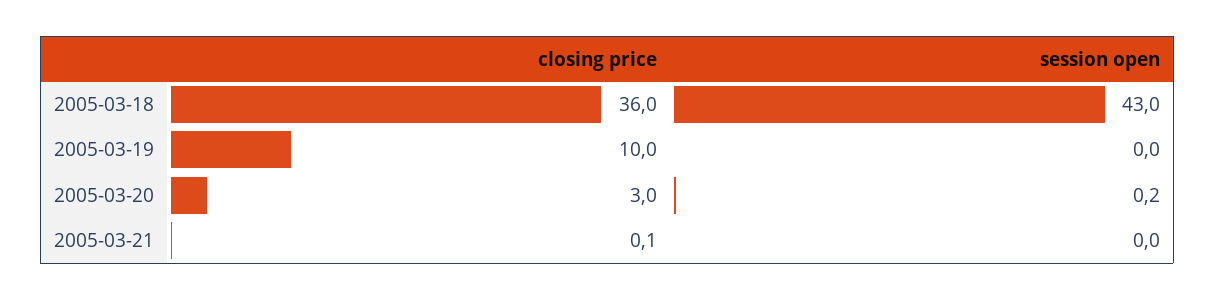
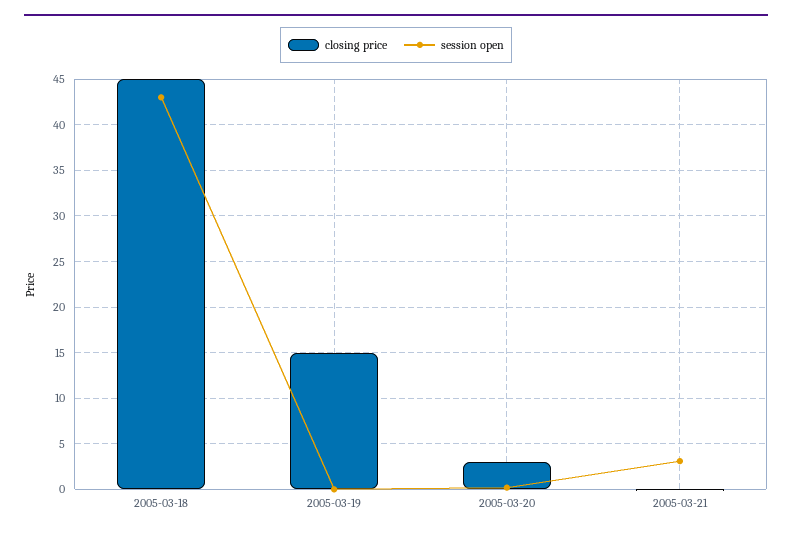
closing price, 2005-03-18: 36 -> 45
closing price, 2005-03-19: 10 -> 15
session open, 2005-03-21: 0 -> 3

